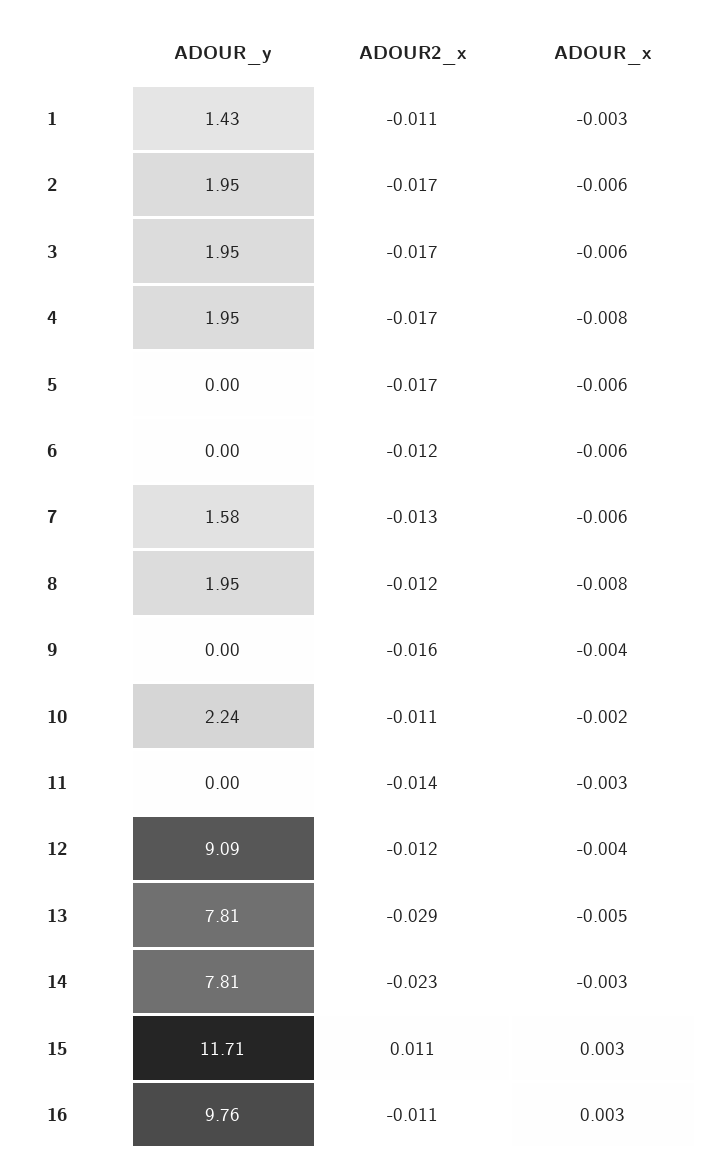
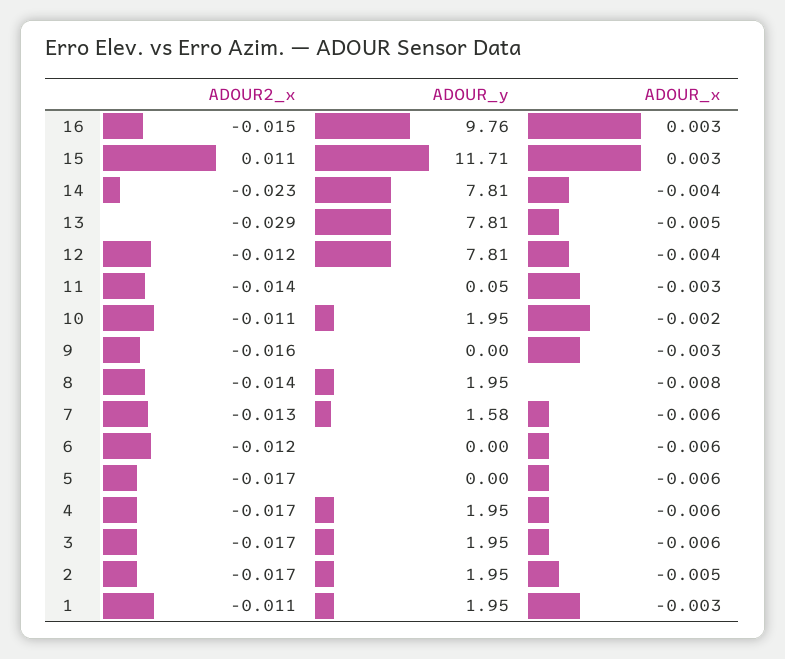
ADOUR_y, 1: 1.43 -> 1.95
ADOUR_x, 2: -0.006 -> -0.005
ADOUR_x, 4: -0.008 -> -0.006
ADOUR2_x, 8: -0.012 -> -0.014
ADOUR_x, 9: -0.004 -> -0.003
ADOUR_y, 10: 2.24 -> 1.95
ADOUR_y, 11: 0 -> 0.05
ADOUR_y, 12: 9.09 -> 7.81
ADOUR_x, 14: -0.003 -> -0.004
ADOUR2_x, 16: -0.011 -> -0.015

